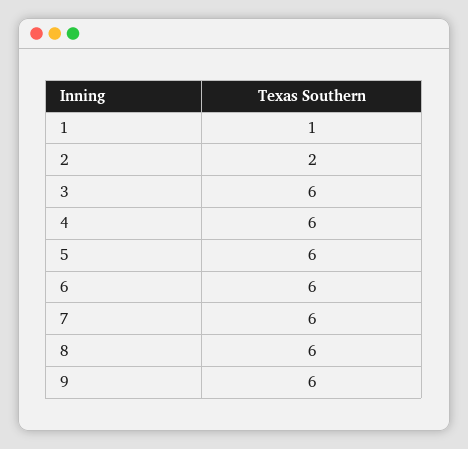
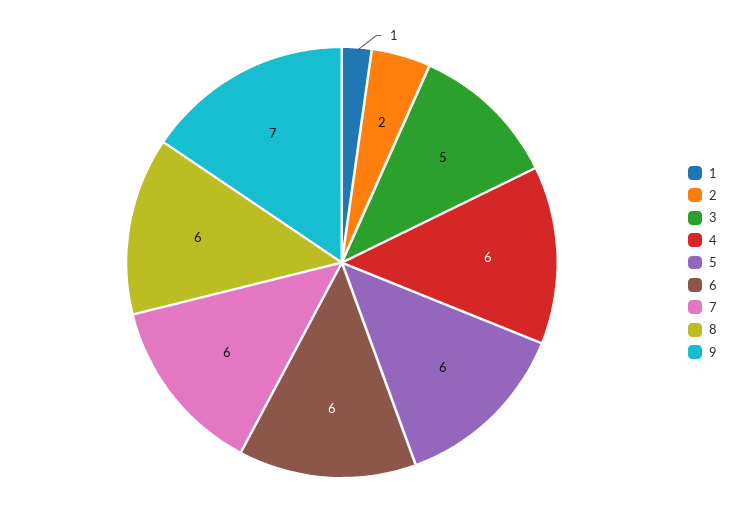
3: 6 -> 5
9: 6 -> 7

